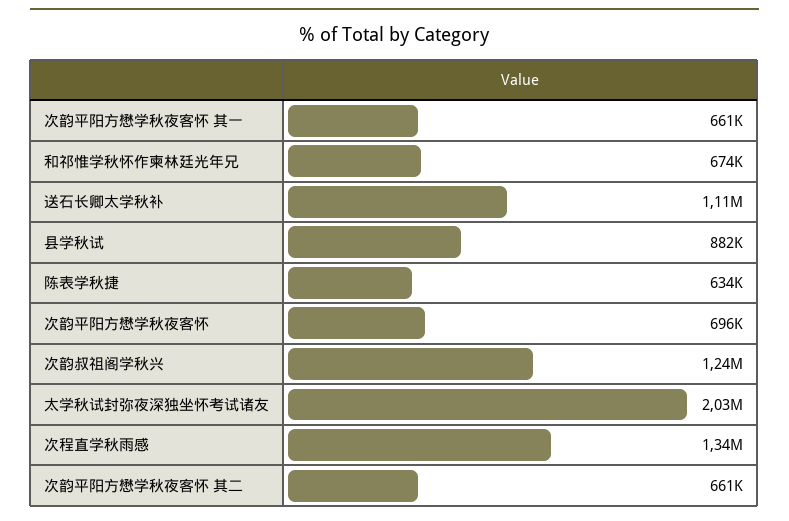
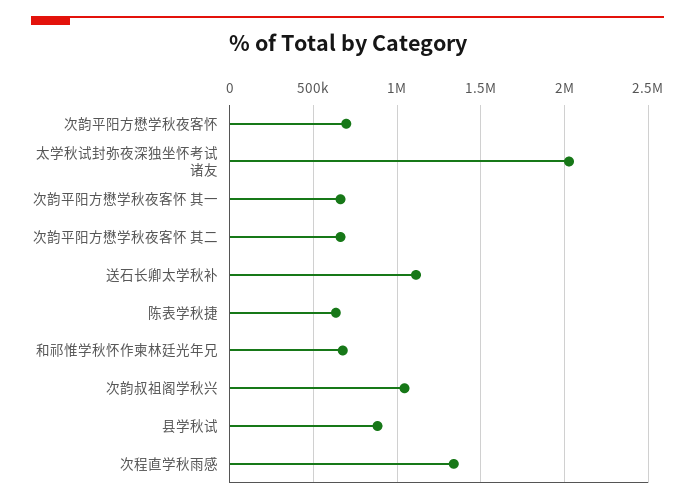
次韵叔祖阁学秋兴: 1240000 -> 1050000

